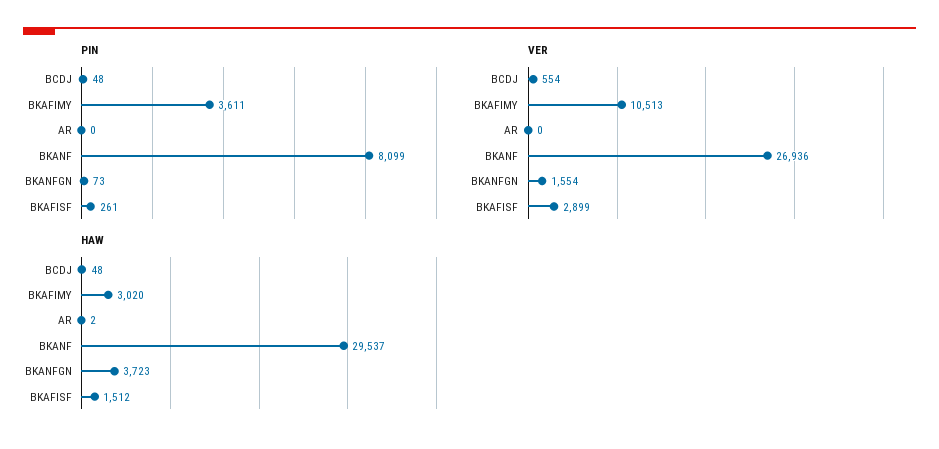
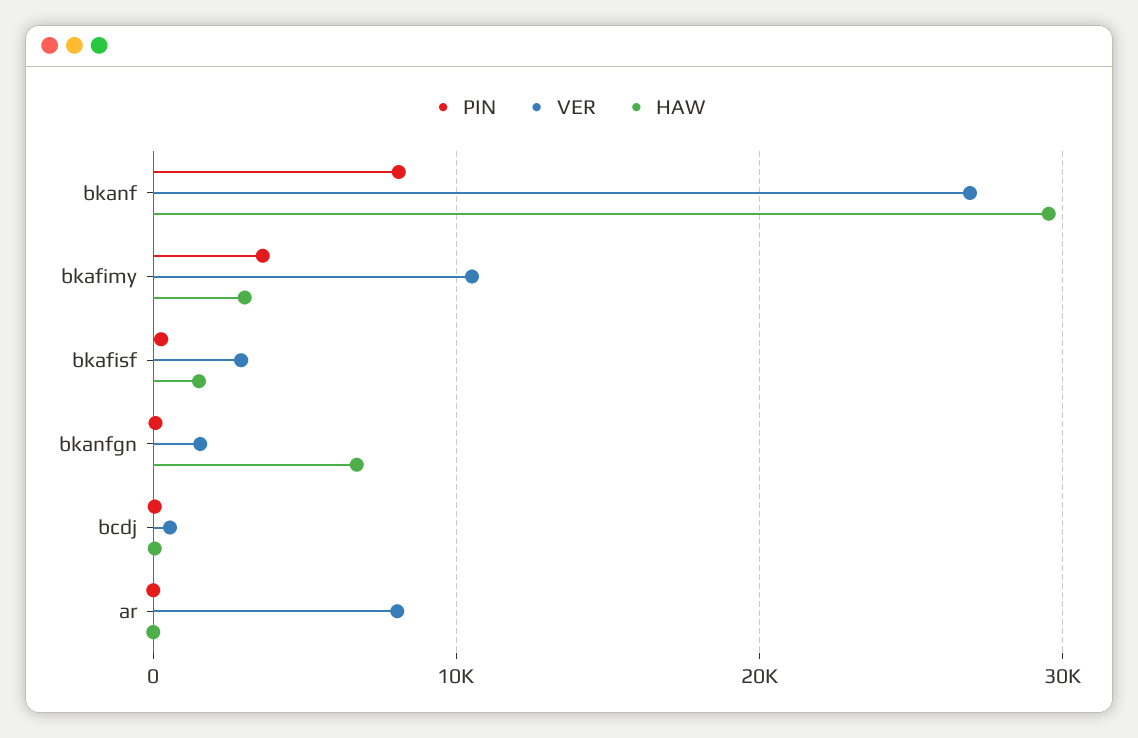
VER, AR: 0 -> 8000
HAW, BKANFGN: 3723 -> 7000

